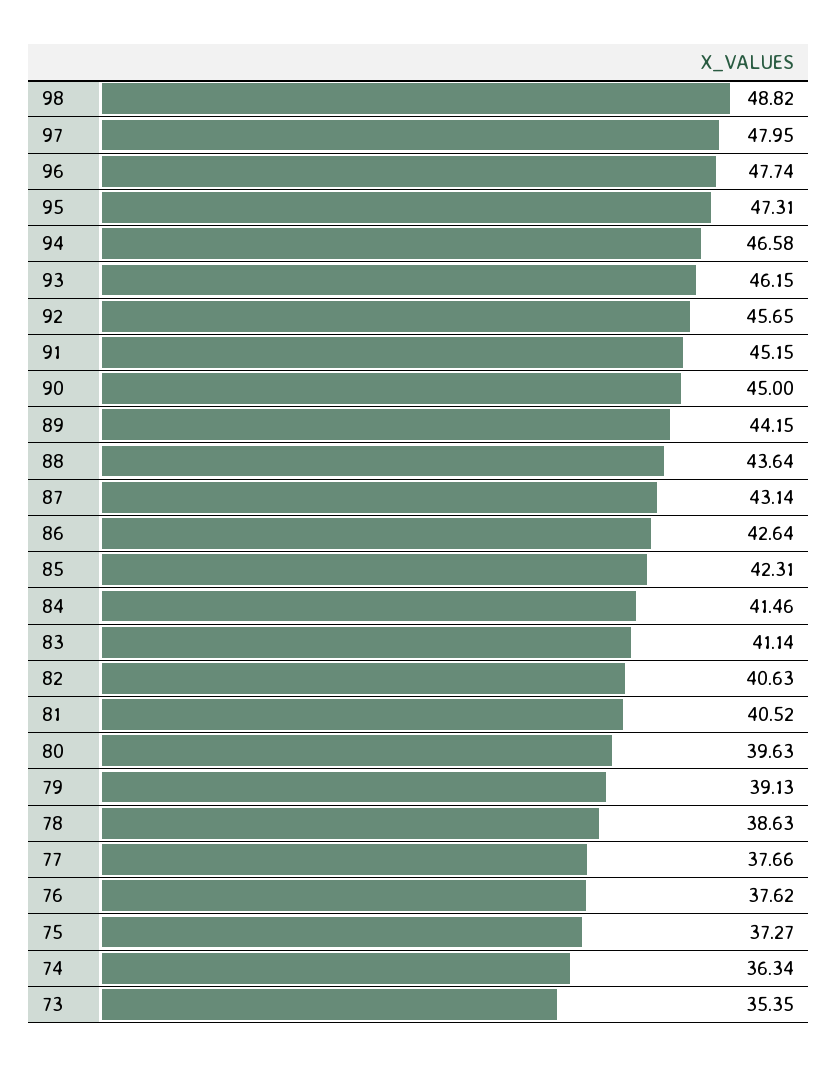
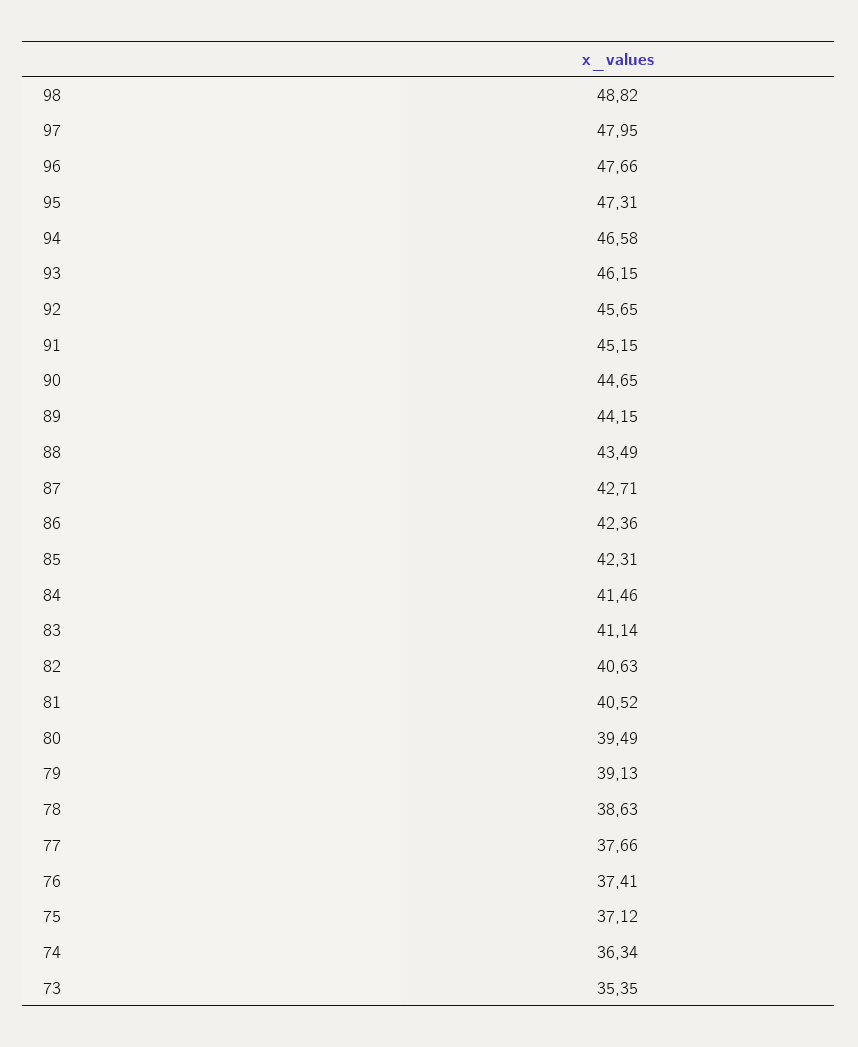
96: 47.74 -> 47.66
90: 45 -> 44.65
88: 43.64 -> 43.49
87: 43.14 -> 42.71
86: 42.64 -> 42.36
80: 39.63 -> 39.49
76: 37.62 -> 37.41
75: 37.27 -> 37.12

